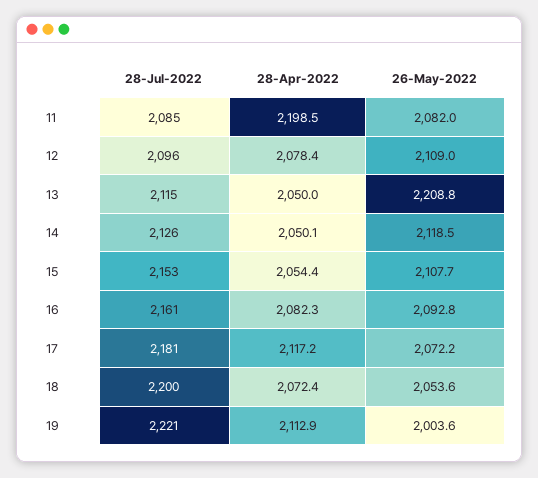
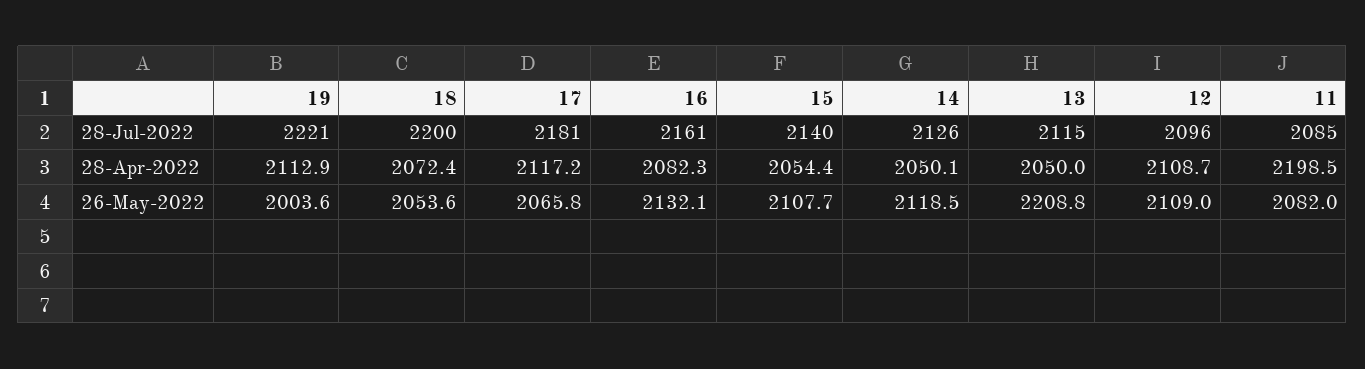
28-Apr-2022, 12: 2078.4 -> 2108.7
28-Jul-2022, 15: 2153 -> 2140
26-May-2022, 16: 2092.8 -> 2132.1
26-May-2022, 17: 2072.2 -> 2065.8

